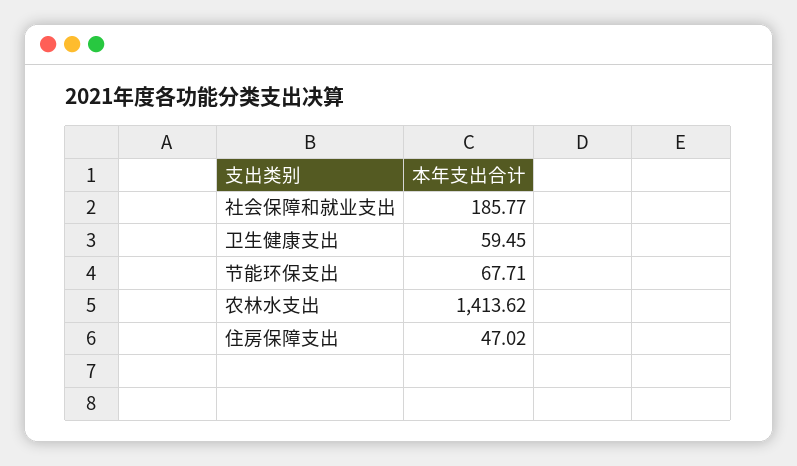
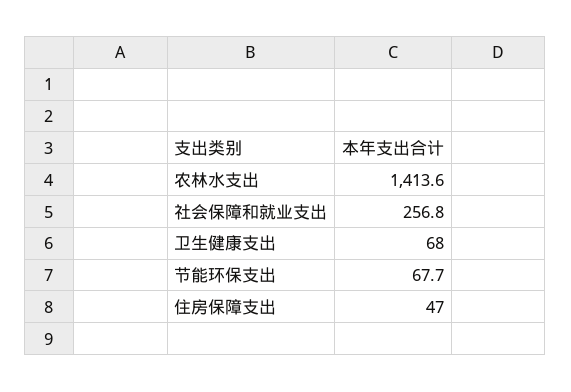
社会保障和就业支出: 185.77 -> 256.8
卫生健康支出: 59.45 -> 68

